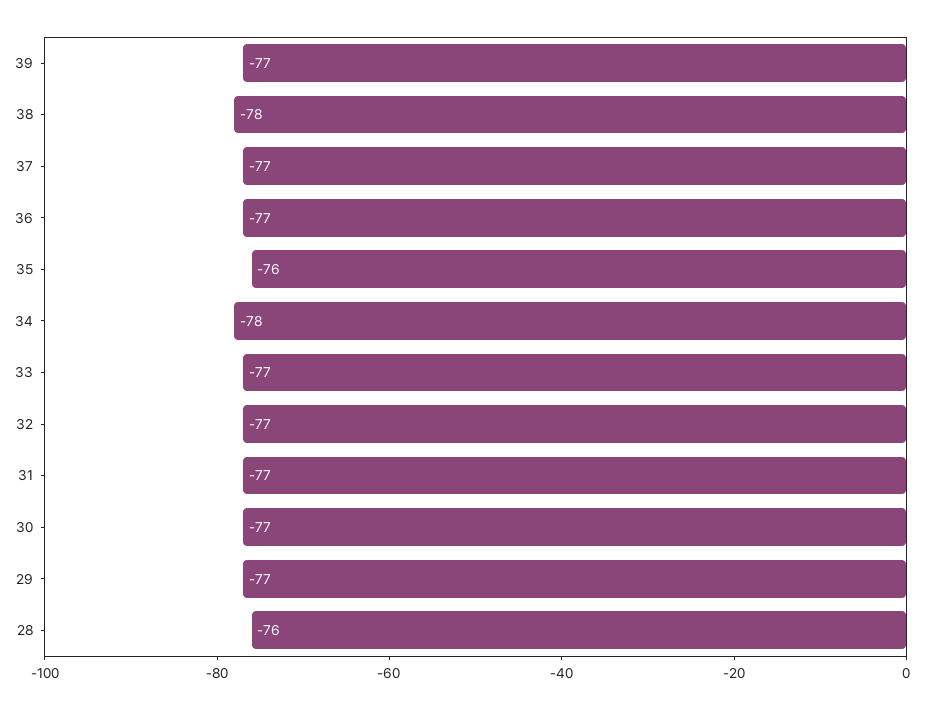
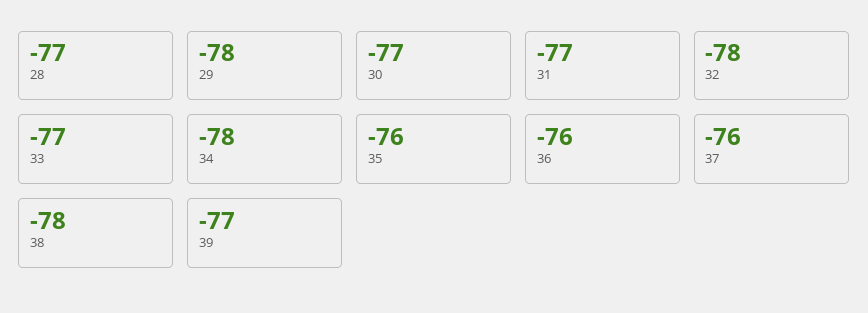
37: -77 -> -76
36: -77 -> -76
32: -77 -> -78
29: -77 -> -78
28: -76 -> -77

